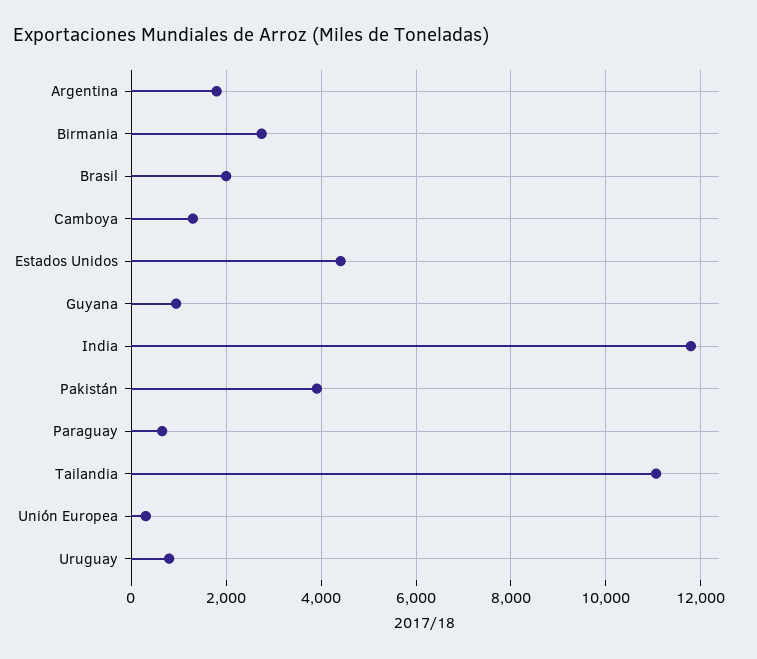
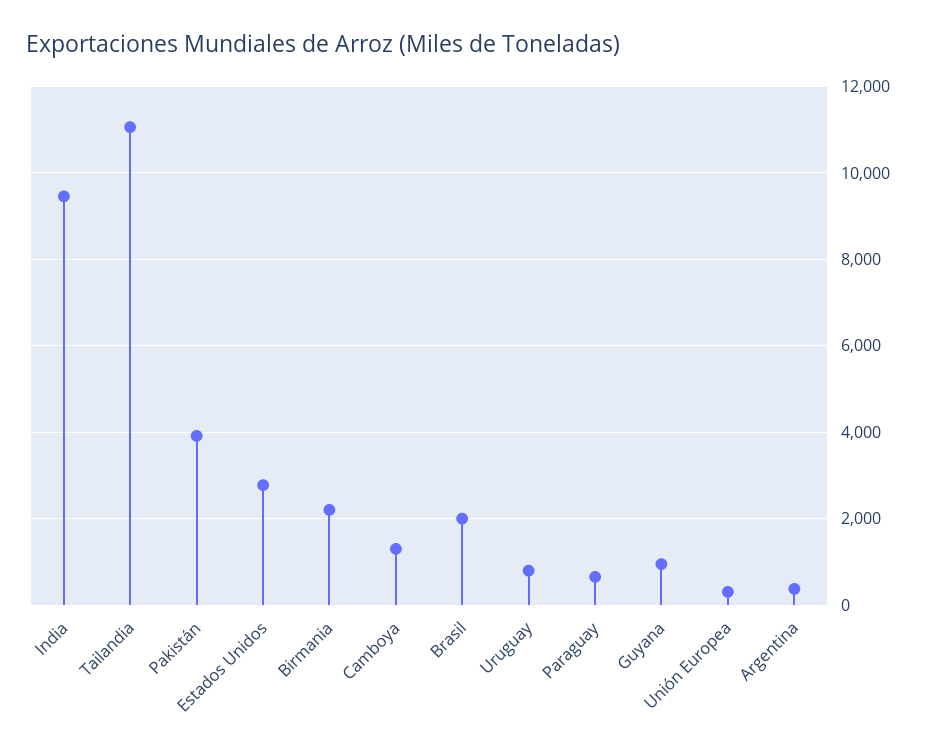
Argentina: 1800 -> 400
Birmania: 2800 -> 2200
Estados Unidos: 4400 -> 2800
India: 11800 -> 9400

